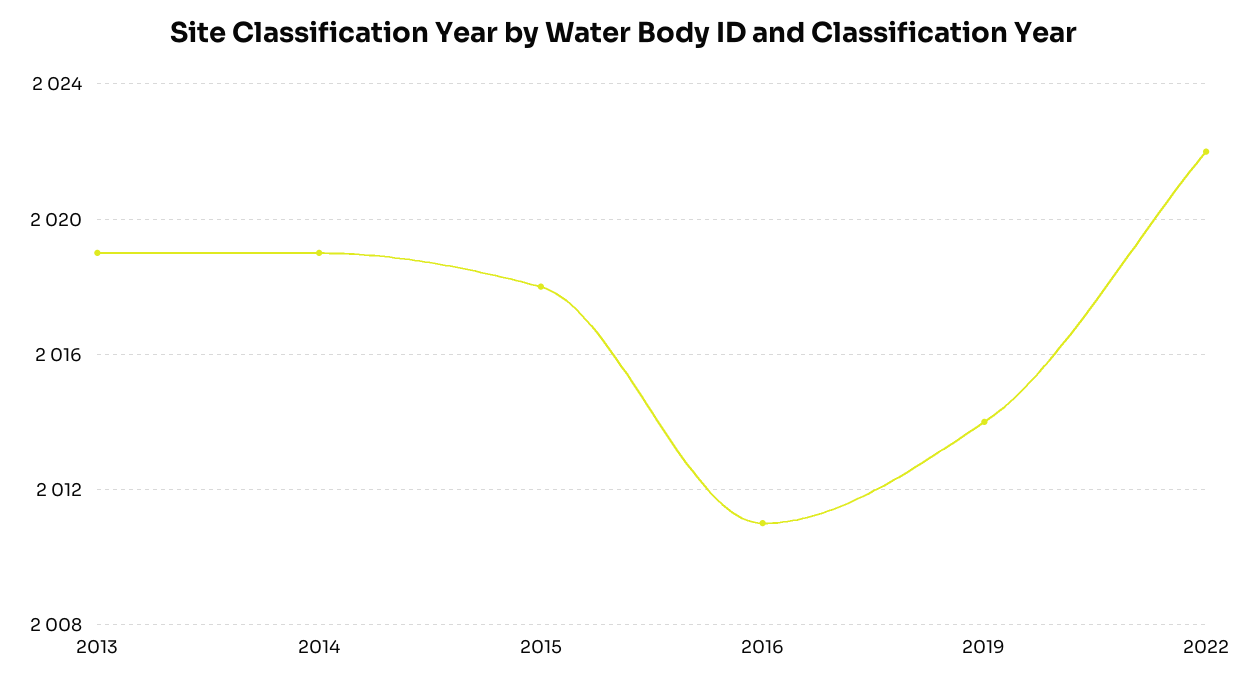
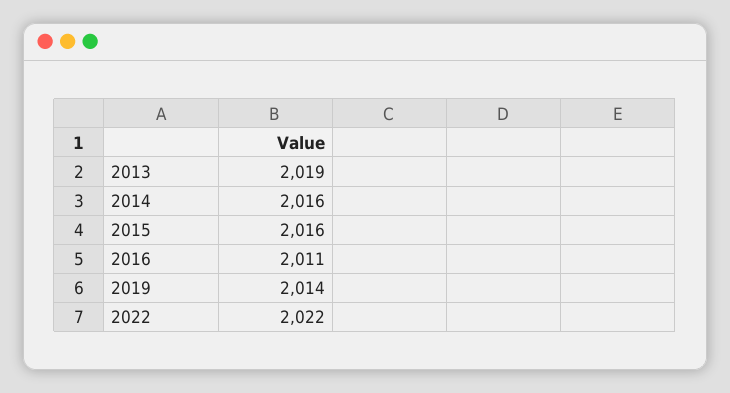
2014: 2019 -> 2016
2015: 2018 -> 2016

